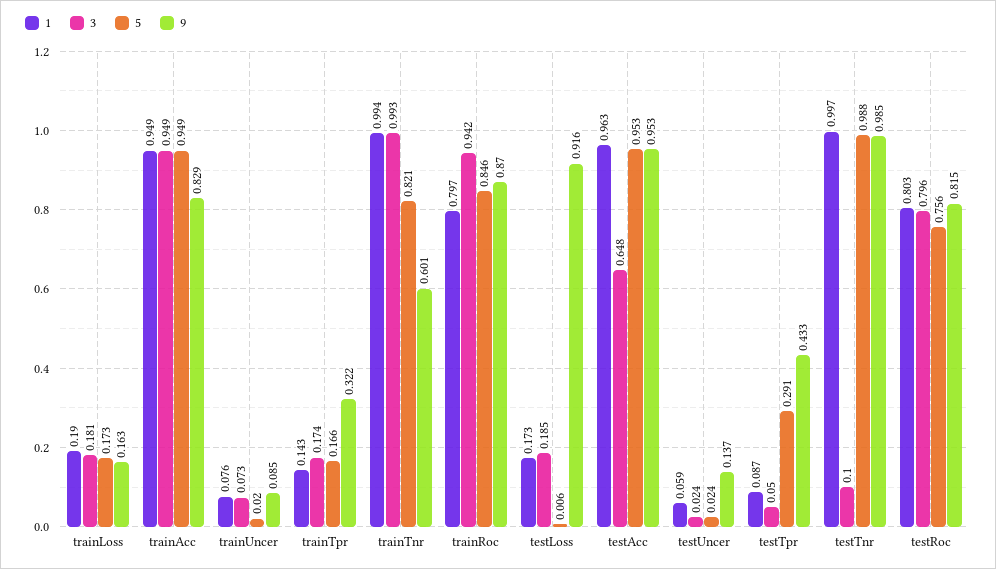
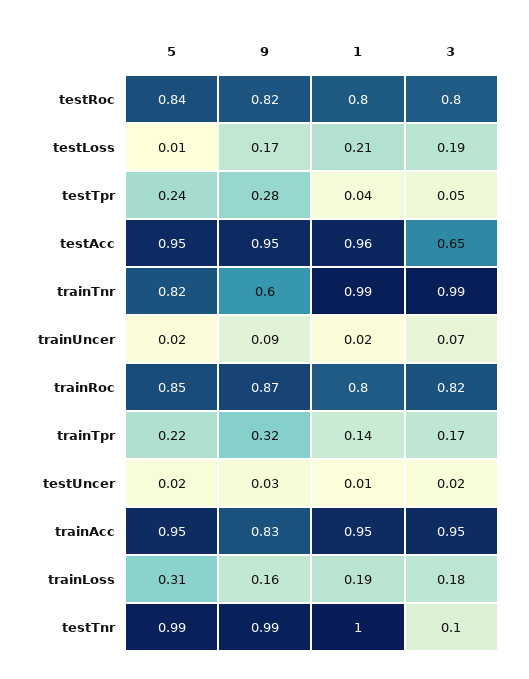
5, trainLoss: 0.173 -> 0.31
1, trainUncer: 0.076 -> 0.02
5, trainTpr: 0.166 -> 0.22
3, trainRoc: 0.942 -> 0.82
1, testLoss: 0.173 -> 0.21
9, testLoss: 0.916 -> 0.17
1, testUncer: 0.059 -> 0.01
9, testUncer: 0.137 -> 0.03
1, testTpr: 0.087 -> 0.04
5, testTpr: 0.291 -> 0.24
9, testTpr: 0.433 -> 0.28
5, testRoc: 0.756 -> 0.84

